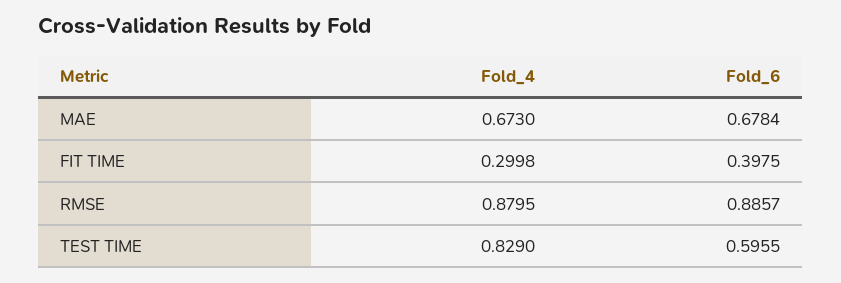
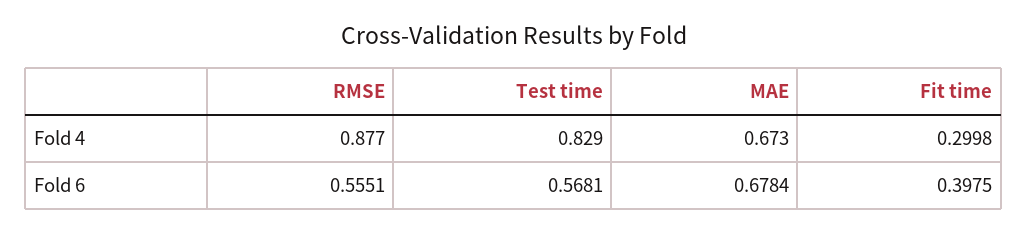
Fold_4, RMSE: 0.8795 -> 0.877
Fold_6, RMSE: 0.8857 -> 0.5551
Fold_6, TEST TIME: 0.5955 -> 0.5681

